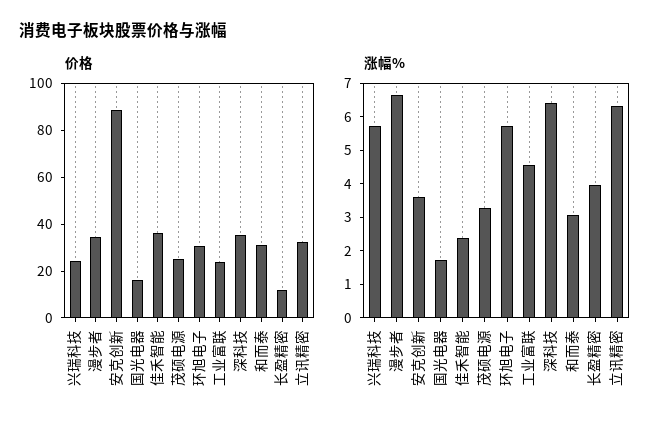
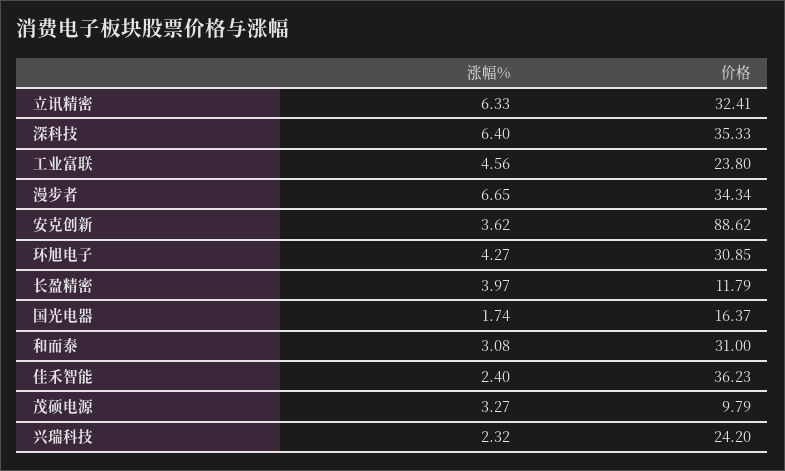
价格, 茂硕电源: 25 -> 9.79
涨幅%, 兴瑞科技: 5.75 -> 2.32
涨幅%, 环旭电子: 5.75 -> 4.27

